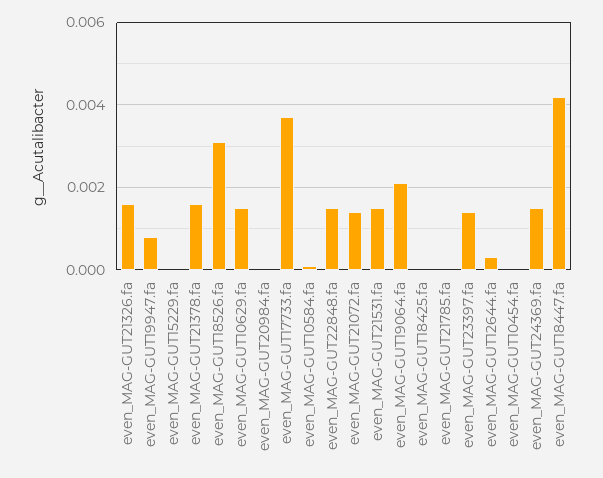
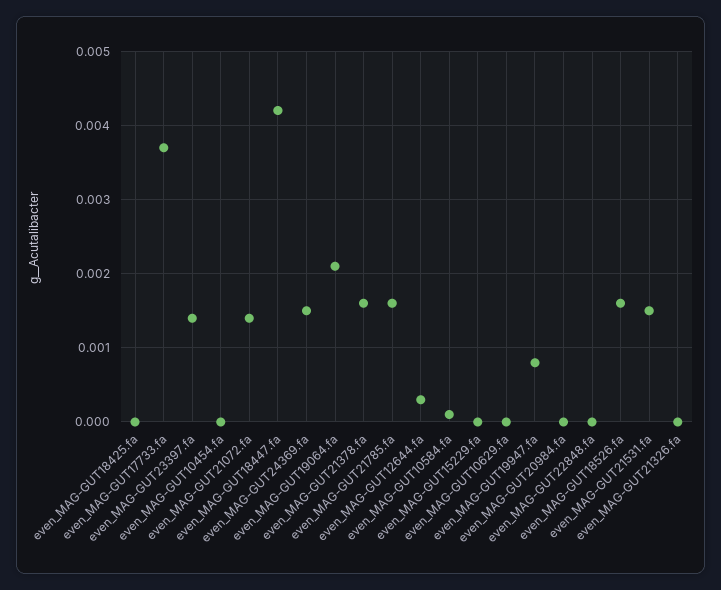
even_MAG-GUT21326.fa: 0.0015 -> 0
even_MAG-GUT18526.fa: 0.003 -> 0.0016
even_MAG-GUT10629.fa: 0.0015 -> 0
even_MAG-GUT22848.fa: 0.0015 -> 0
even_MAG-GUT21785.fa: 0 -> 0.0016

